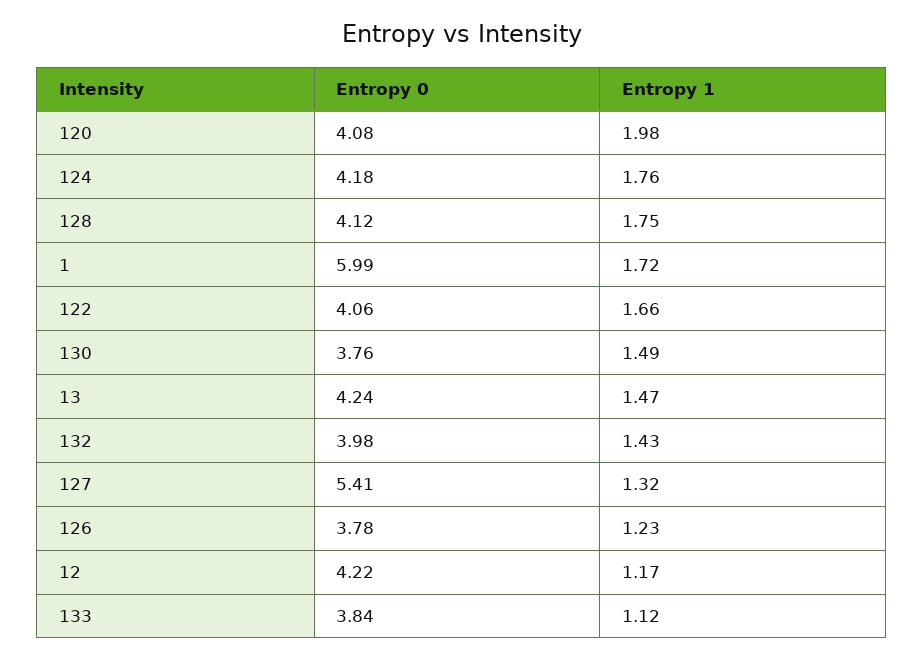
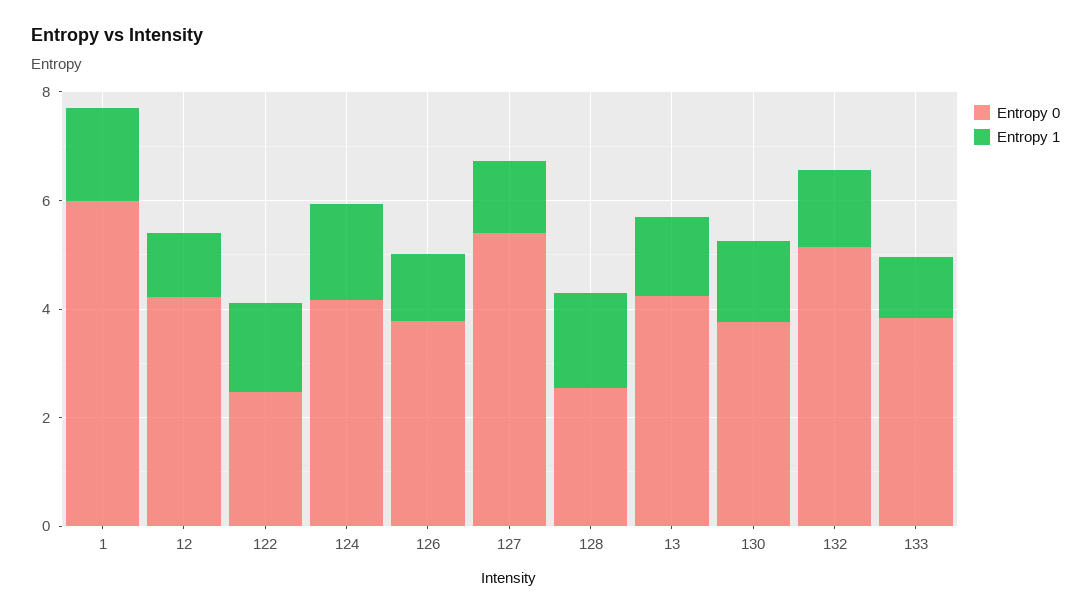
Entropy 0, 120: 4.08 -> none
Entropy 1, 120: 1.98 -> none
Entropy 0, 128: 4.12 -> 2.5
Entropy 0, 122: 4.06 -> 2.5
Entropy 0, 132: 3.98 -> 5

